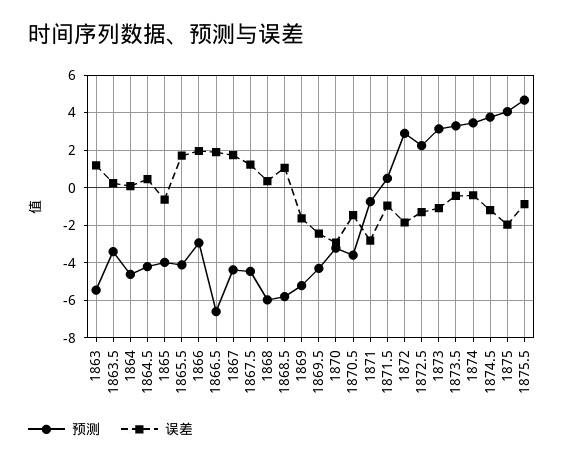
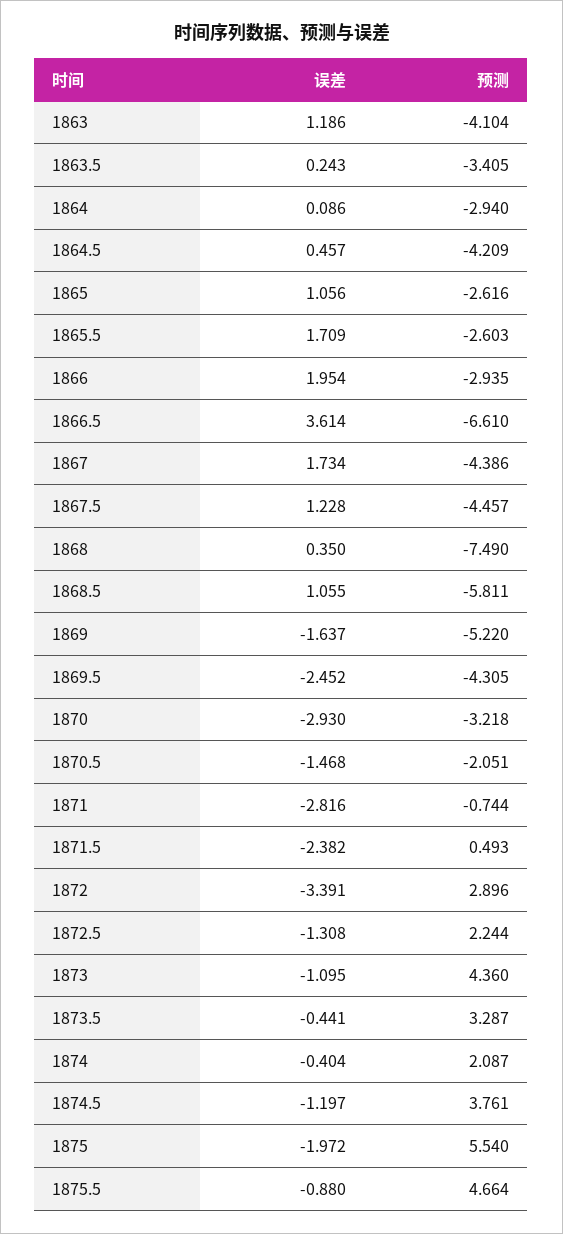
预测, 1863: -5.5 -> -4.104
预测, 1864: -4.5 -> -2.94
预测, 1865: -4 -> -2.616
误差, 1865: -0.5 -> 1.056
预测, 1865.5: -4 -> -2.603
误差, 1866.5: 2 -> 3.614
预测, 1868: -6 -> -7.49
预测, 1870.5: -3.5 -> -2.051
误差, 1871.5: -1 -> -2.382
误差, 1872: -2 -> -3.391
预测, 1873: 3 -> 4.36
预测, 1874: 3.5 -> 2.087
预测, 1875: 4 -> 5.54

